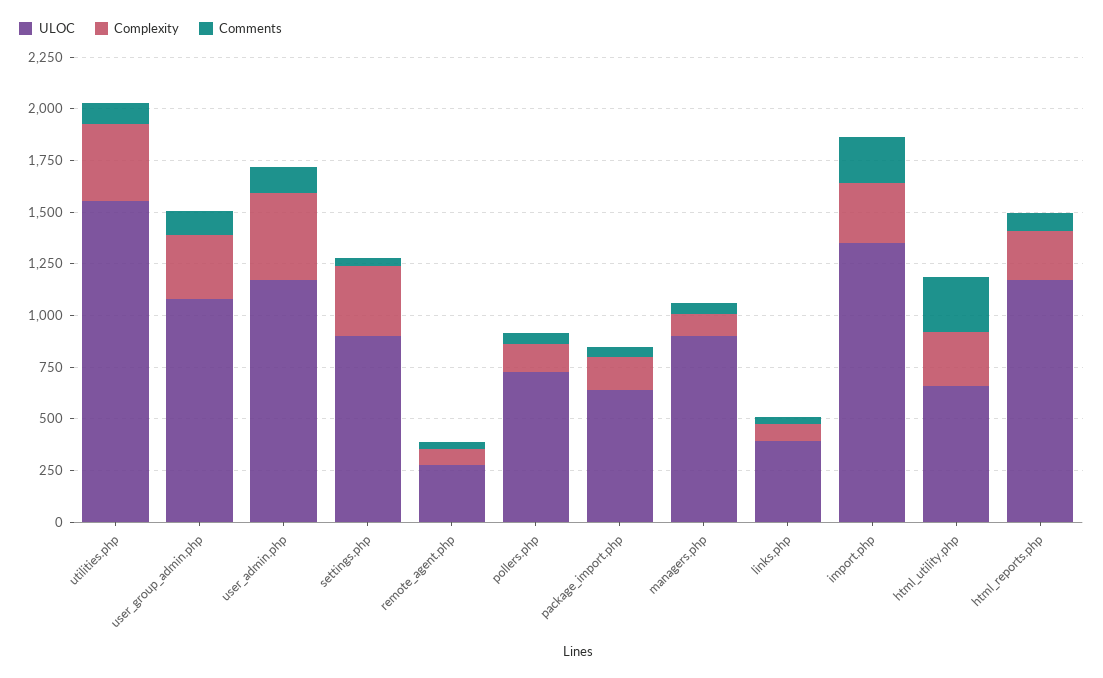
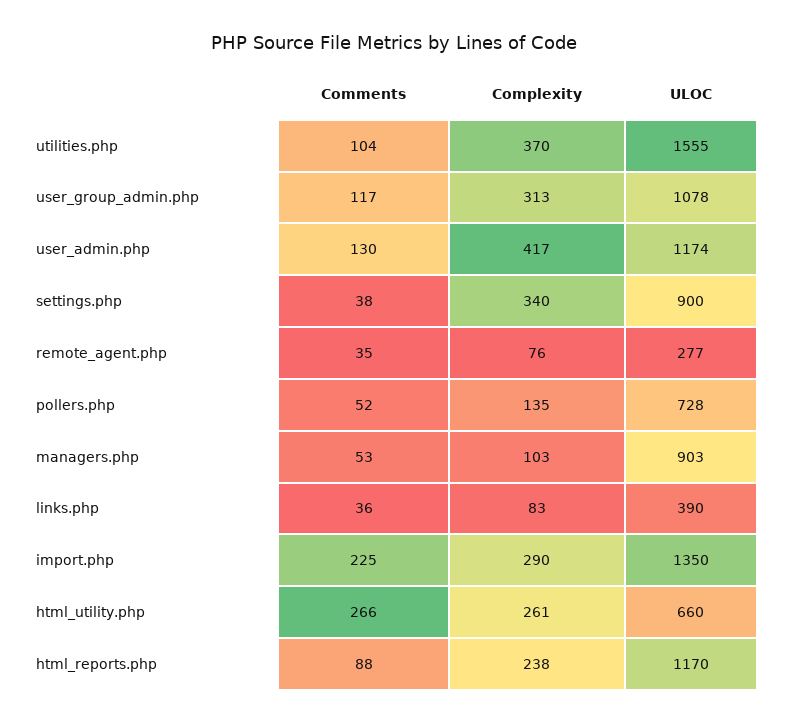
ULOC, package_import.php: 650 -> none
Complexity, package_import.php: 150 -> none
Comments, package_import.php: 50 -> none

